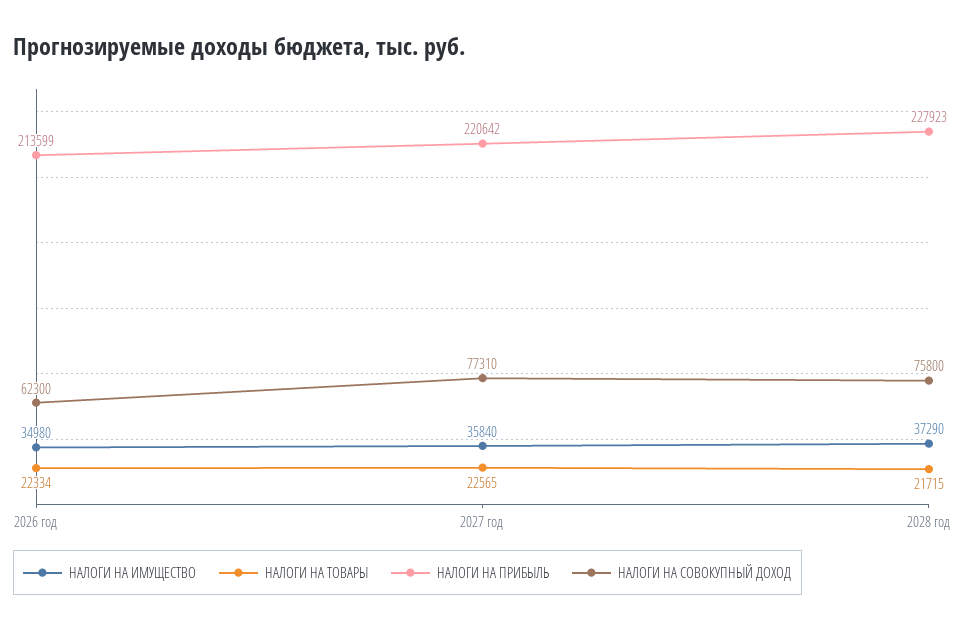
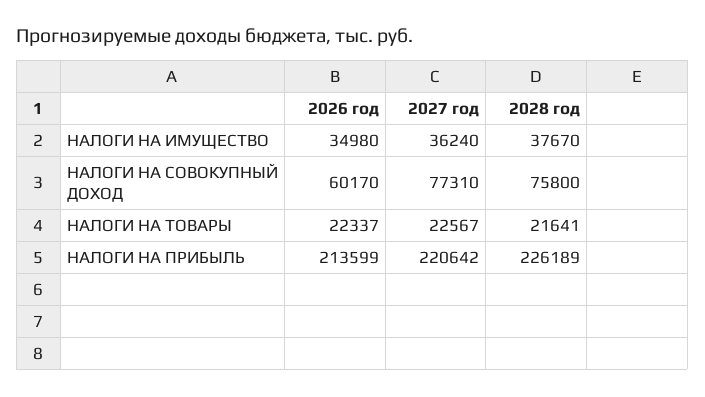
НАЛОГИ НА ТОВАРЫ, 2026 год: 22334 -> 22337
НАЛОГИ НА СОВОКУПНЫЙ ДОХОД, 2026 год: 62300 -> 60170
НАЛОГИ НА ИМУЩЕСТВО, 2027 год: 35840 -> 36240
НАЛОГИ НА ТОВАРЫ, 2027 год: 22565 -> 22567
НАЛОГИ НА ИМУЩЕСТВО, 2028 год: 37290 -> 37670
НАЛОГИ НА ТОВАРЫ, 2028 год: 21715 -> 21641
НАЛОГИ НА ПРИБЫЛЬ, 2028 год: 227923 -> 226189

